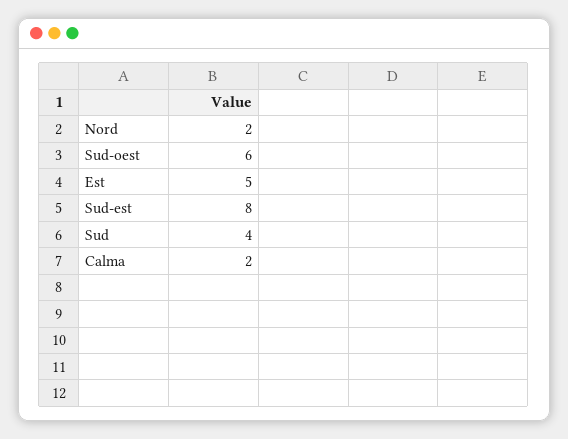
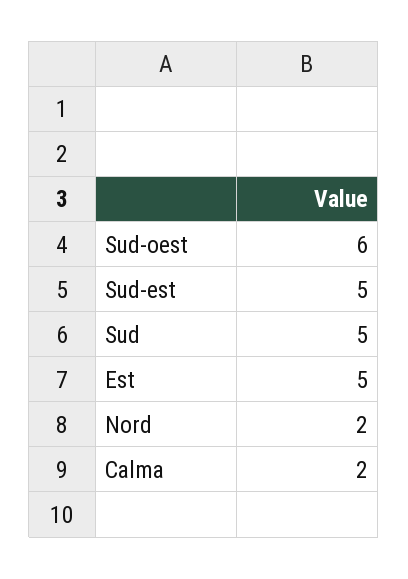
Sud-est: 8 -> 5
Sud: 4 -> 5

